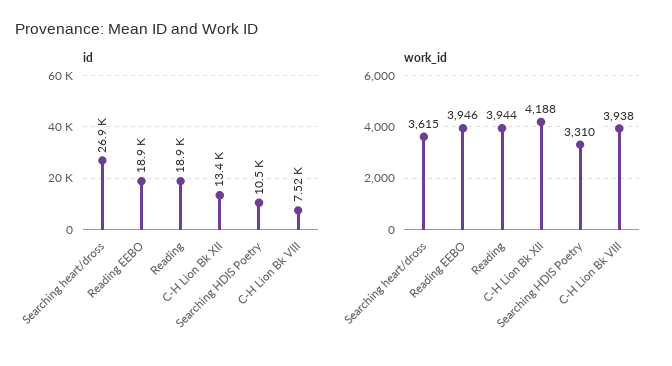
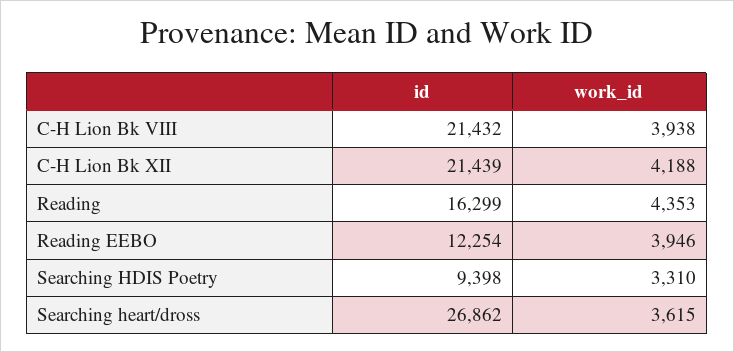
id, Reading EEBO: 18900 -> 12254
id, Reading: 18900 -> 16299
id, C-H Lion Bk XII: 13400 -> 21439
id, Searching HDIS Poetry: 10500 -> 9398
id, C-H Lion Bk VIII: 7520 -> 21432
work_id, Reading: 3944 -> 4353

